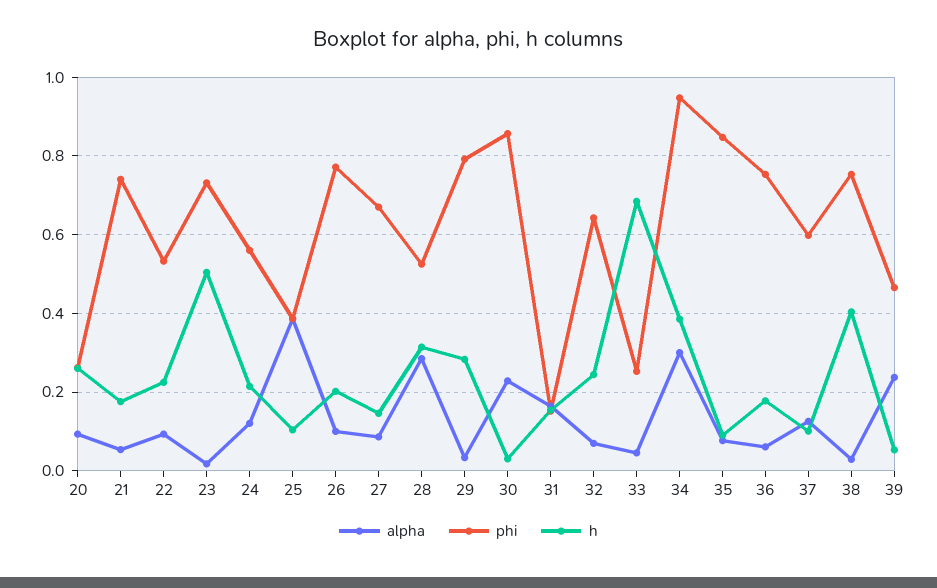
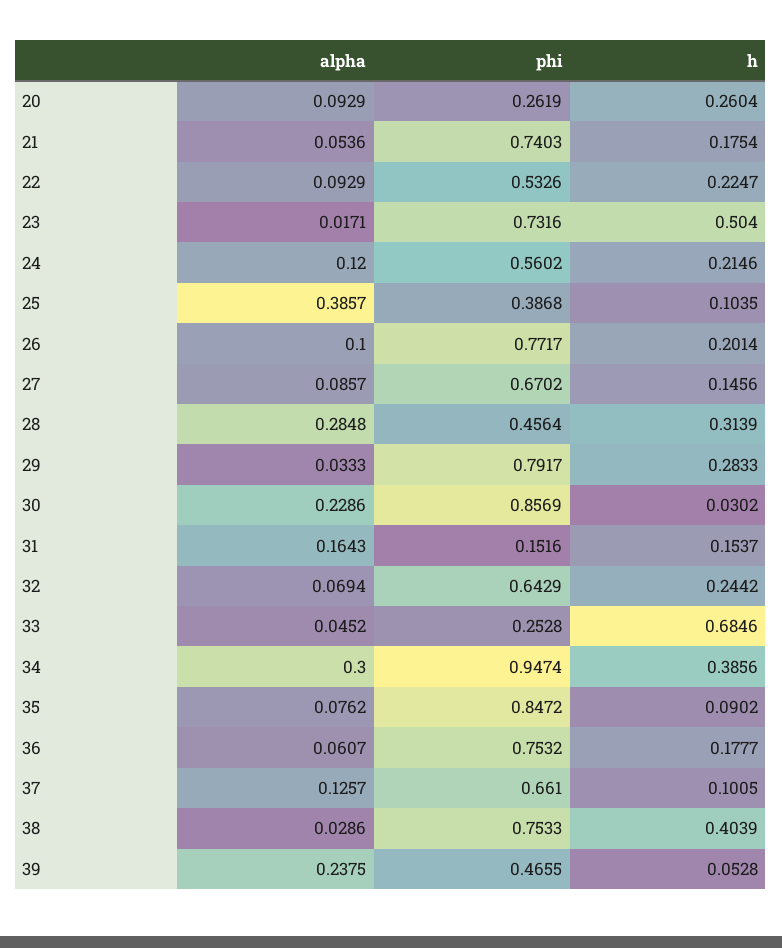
phi, 28: 0.52 -> 0.4564
phi, 37: 0.6 -> 0.661

